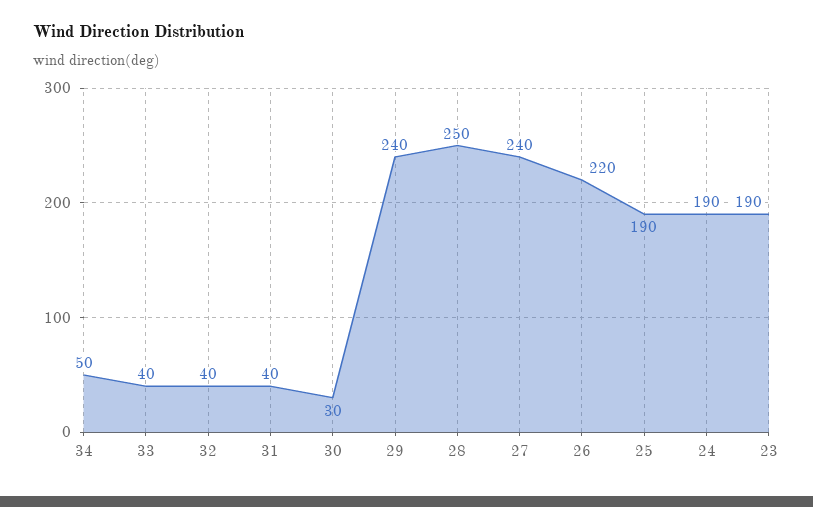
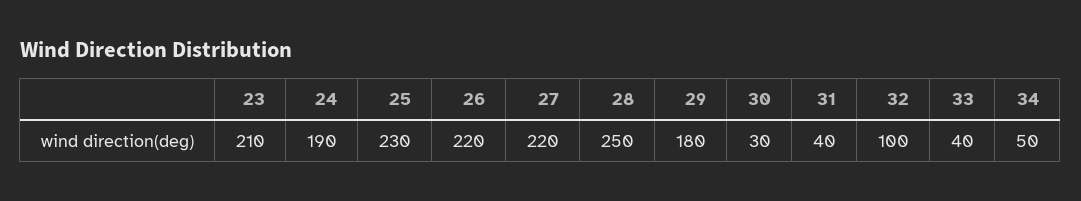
32: 40 -> 100
29: 240 -> 180
27: 240 -> 220
25: 190 -> 230
23: 190 -> 210

